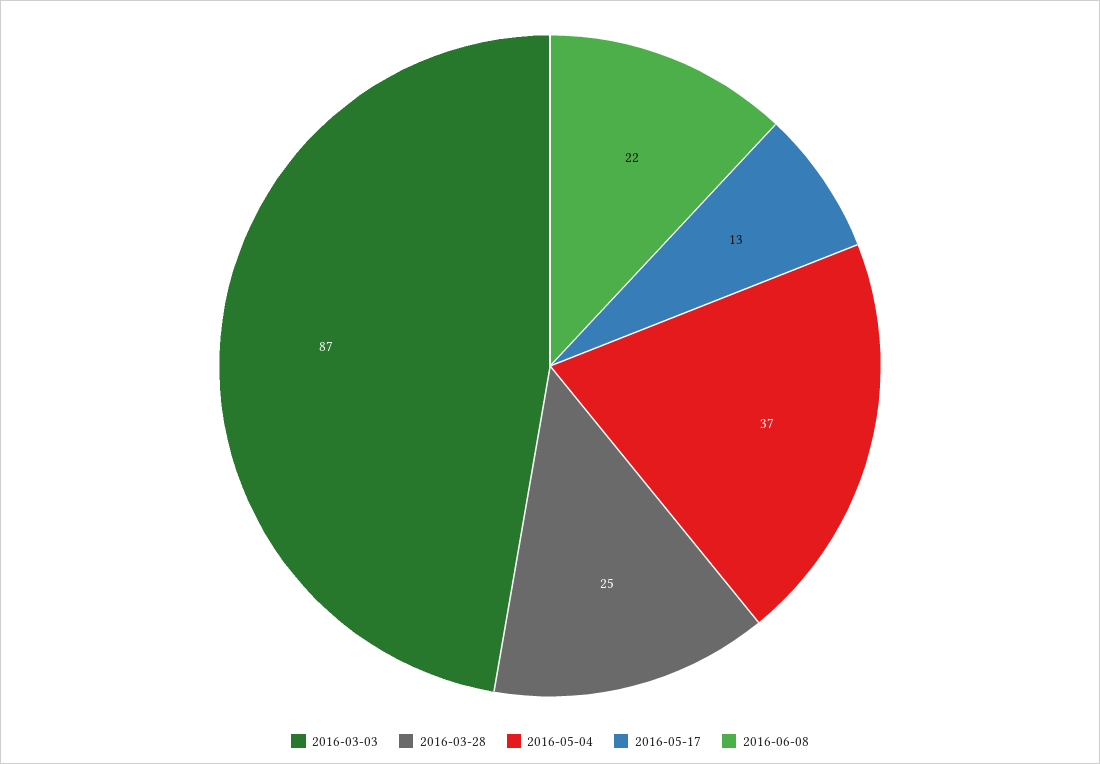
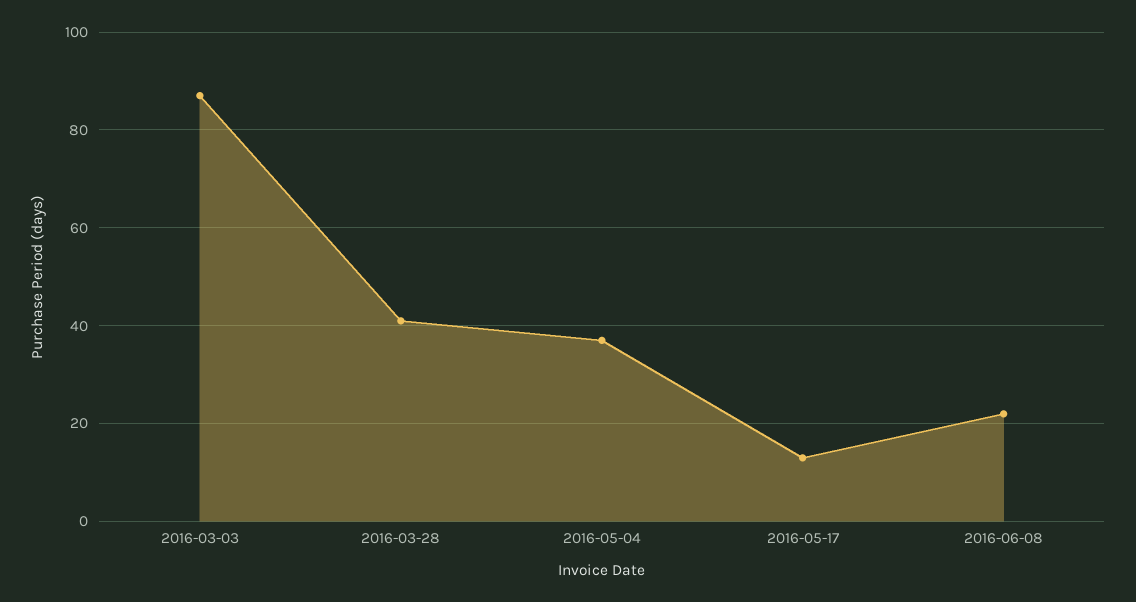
2016-03-28: 25 -> 40

